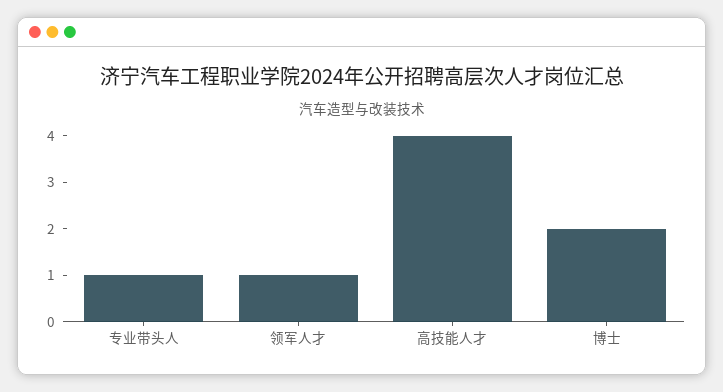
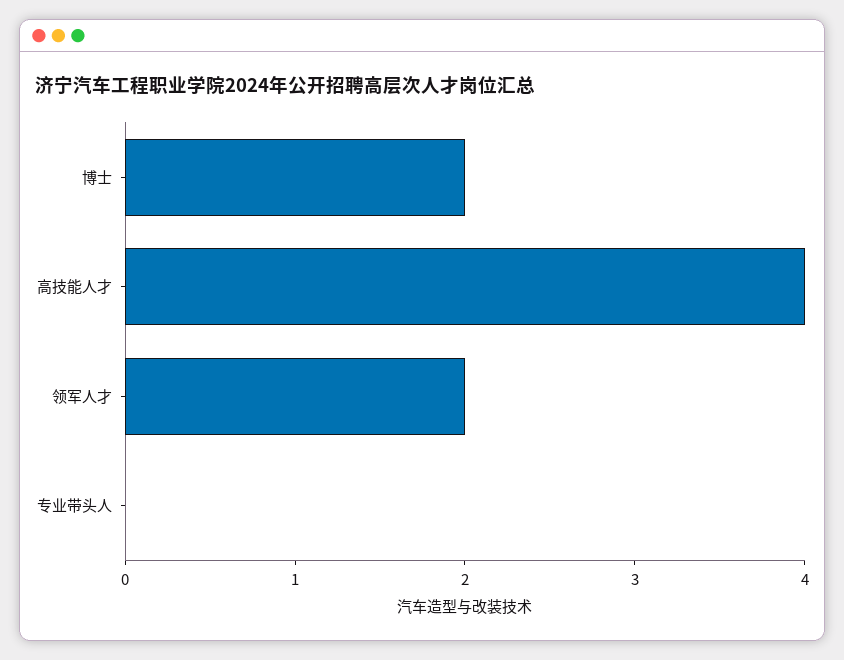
专业带头人: 1 -> 0
领军人才: 1 -> 2

